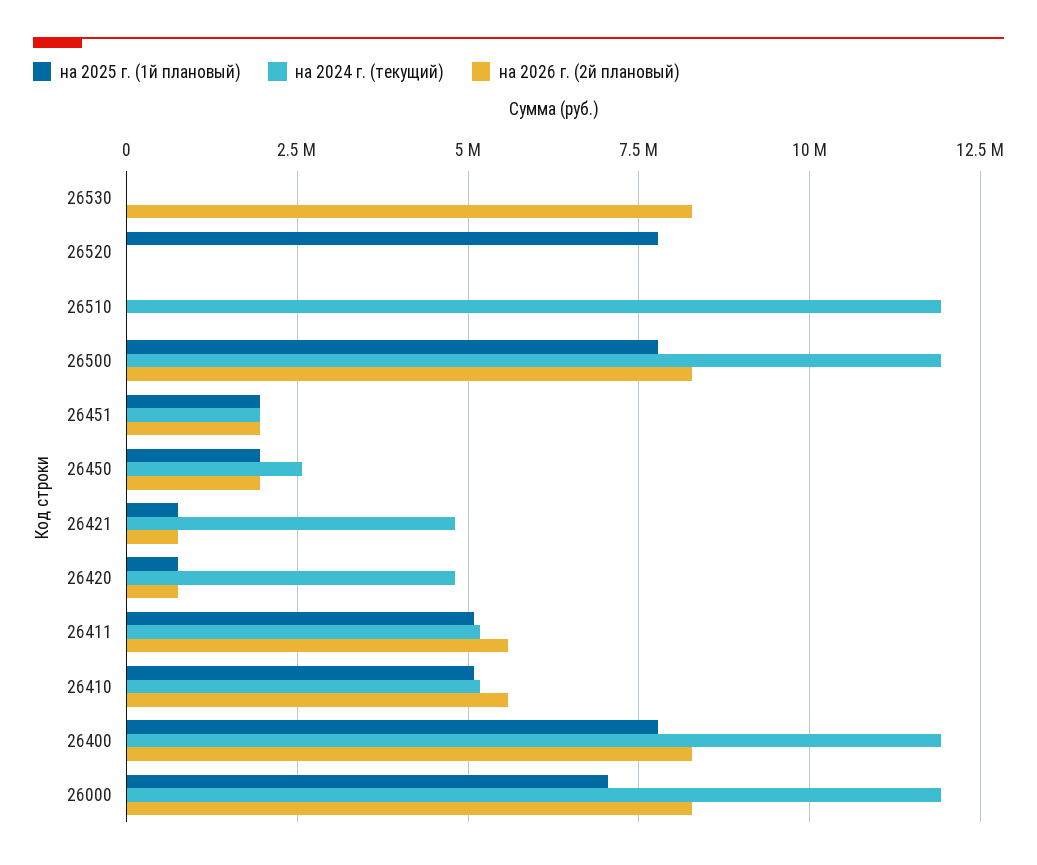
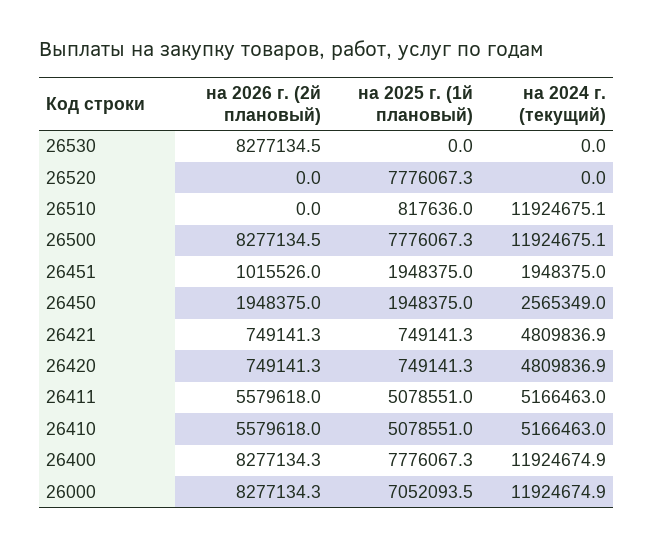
на 2025 г. (1й плановый), 26510: 0 -> 817636
на 2026 г. (2й плановый), 26451: 2000000 -> 1015526

